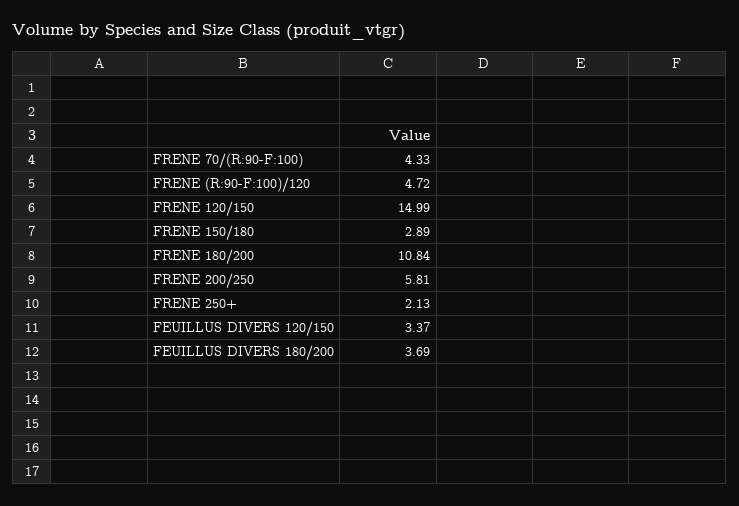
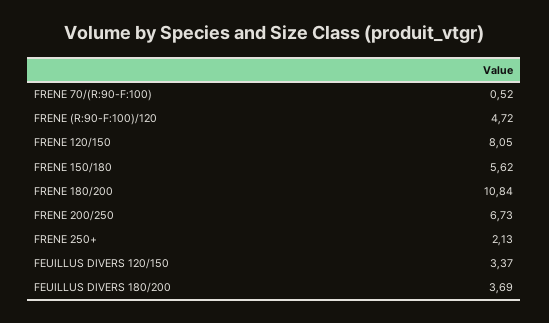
FRENE 70/(R:90-F:100): 4.33 -> 0.52
FRENE 120/150: 14.99 -> 8.05
FRENE 150/180: 2.89 -> 5.62
FRENE 200/250: 5.81 -> 6.73

